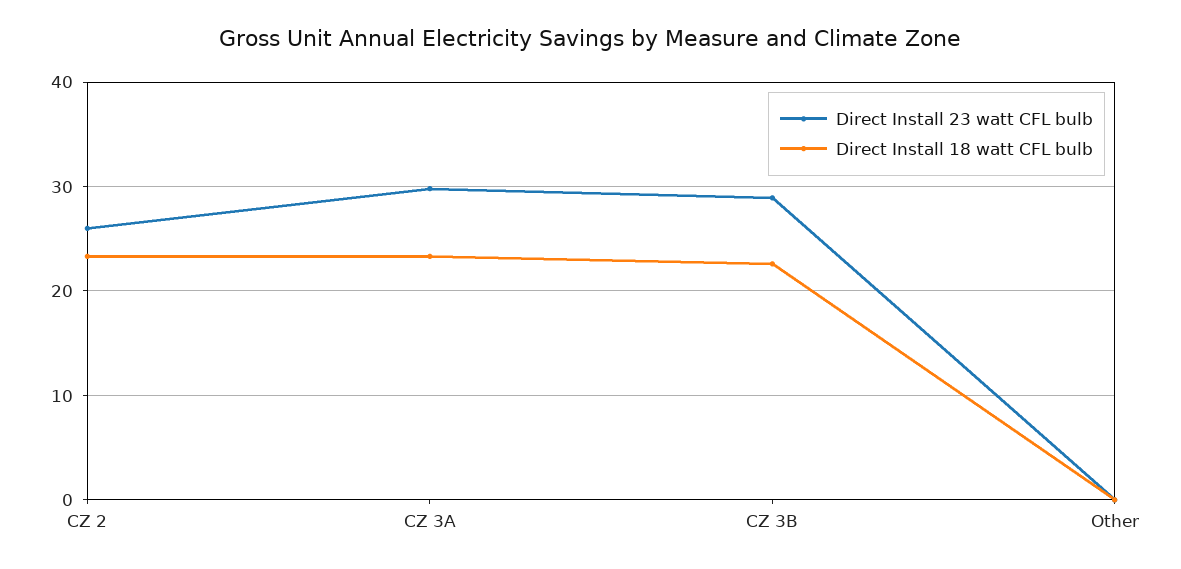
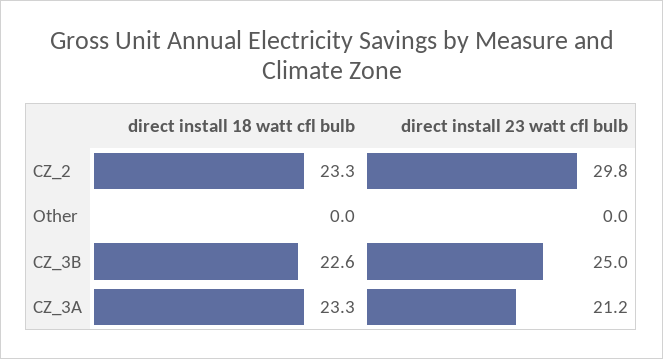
Direct Install 23 watt CFL bulb, CZ 2: 26 -> 29.8
Direct Install 23 watt CFL bulb, CZ 3A: 30 -> 21.2
Direct Install 23 watt CFL bulb, CZ 3B: 29 -> 25

